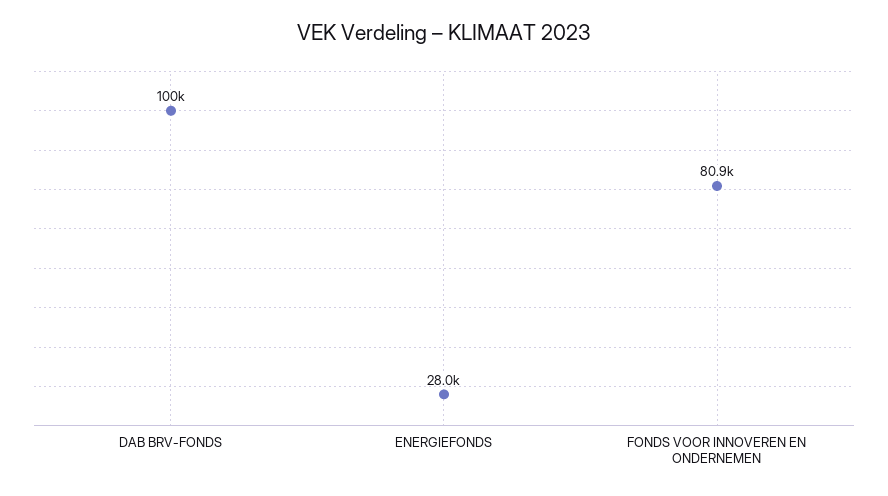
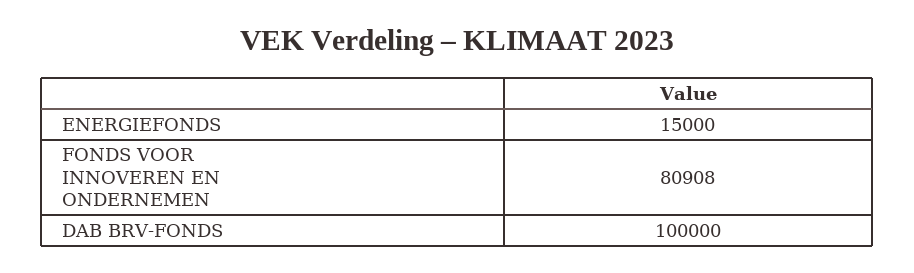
ENERGIEFONDS: 28000 -> 15000

